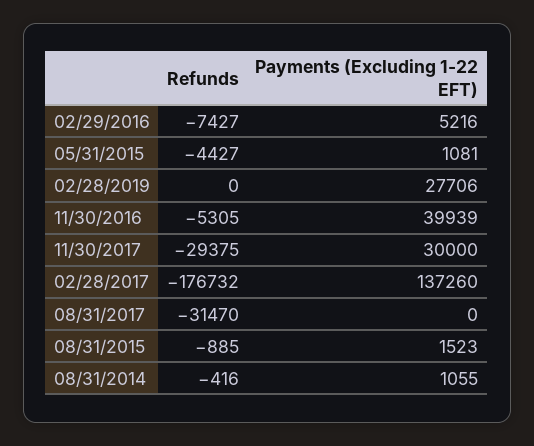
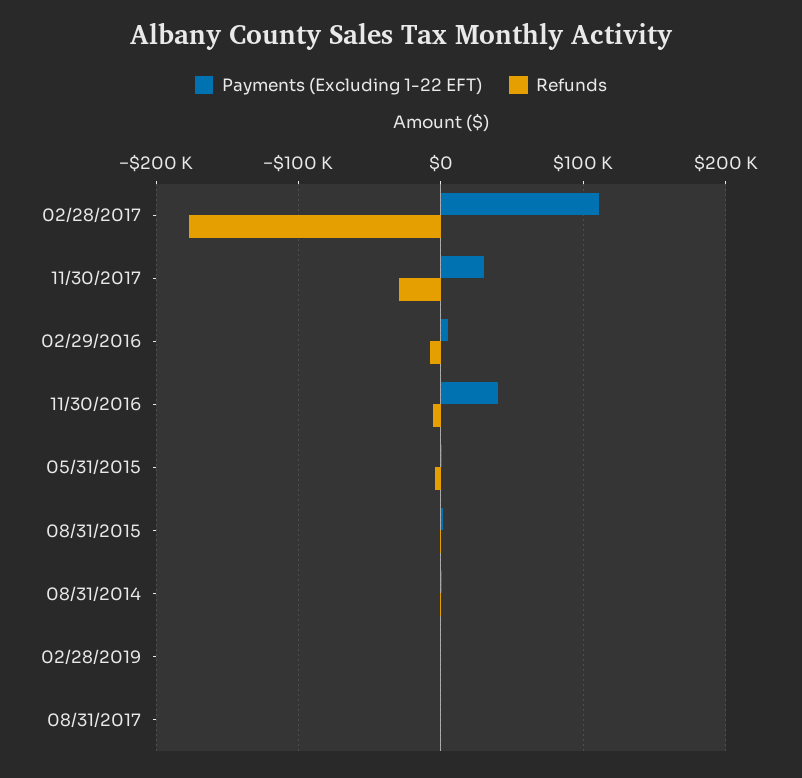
Payments (Excluding 1-22 EFT), 02/28/2019: 27706 -> 0
Payments (Excluding 1-22 EFT), 02/28/2017: 137260 -> 110000
Refunds, 08/31/2017: -31470 -> 0

